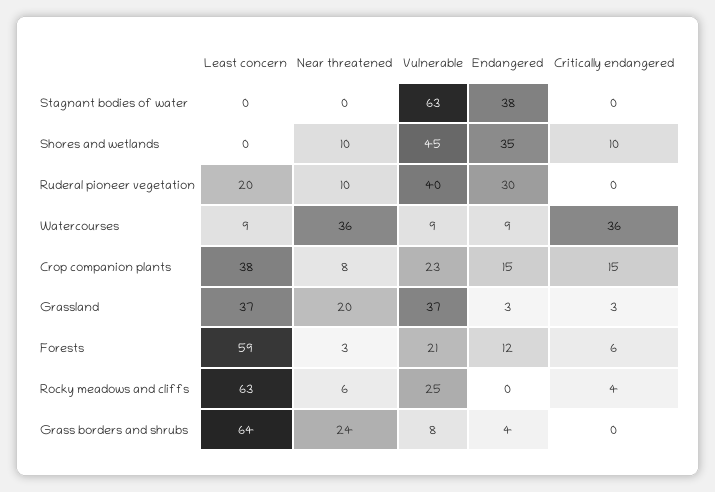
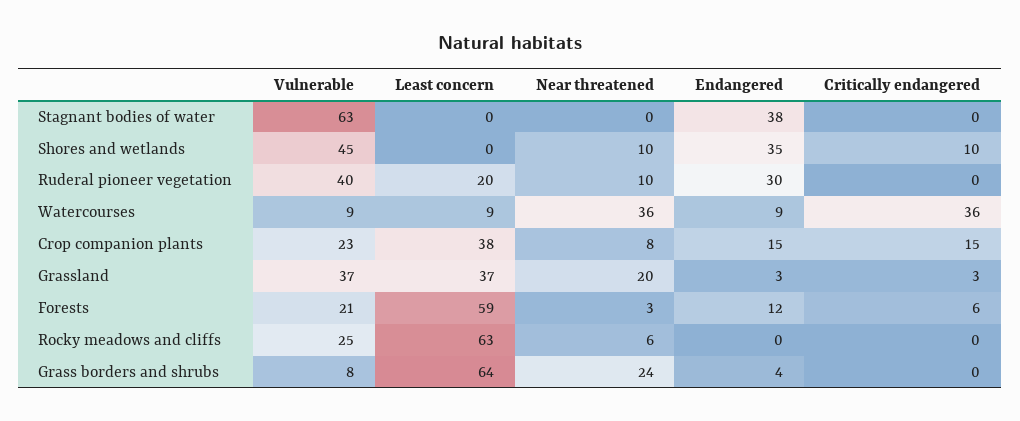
Critically endangered, Rocky meadows and cliffs: 4 -> 0

